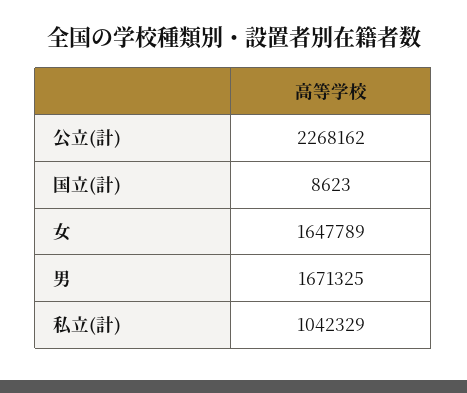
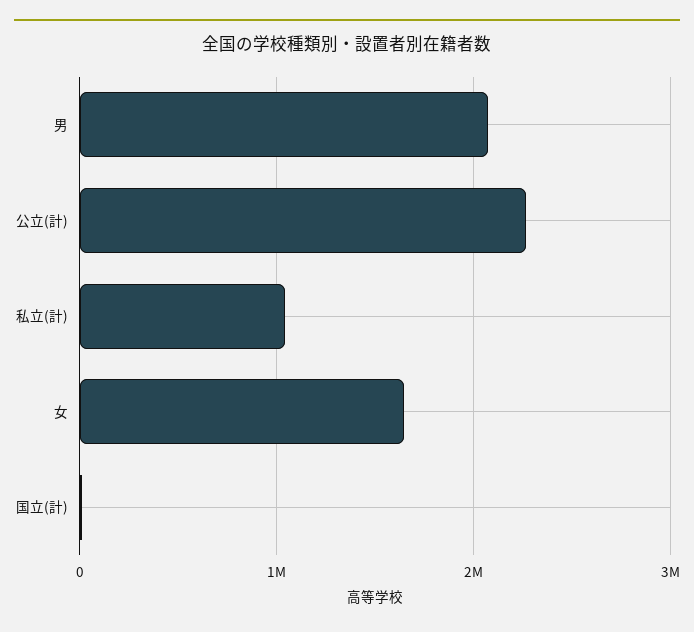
男: 1671325 -> 2100000

